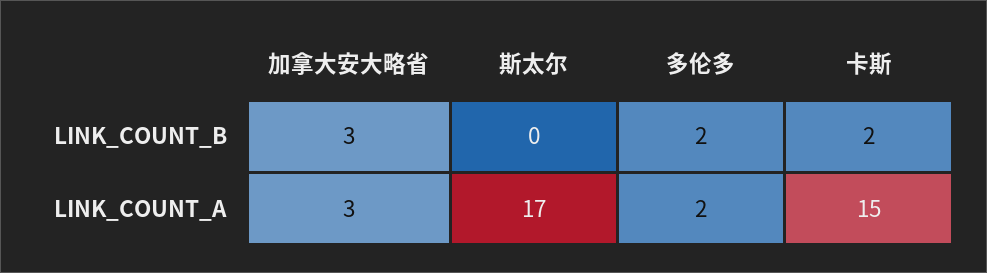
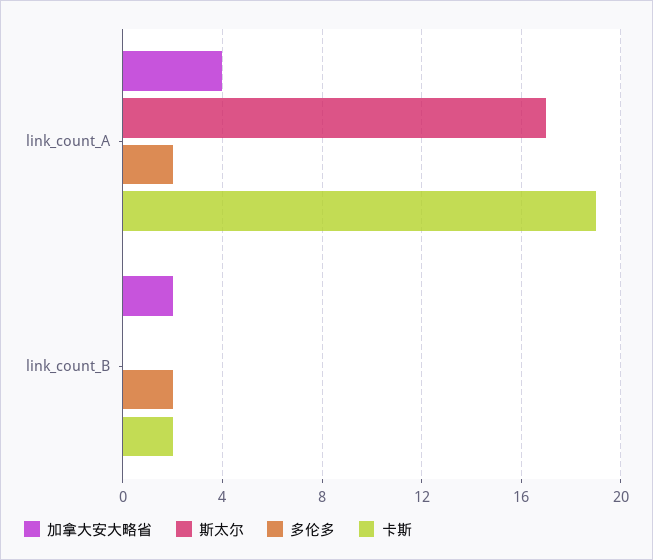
加拿大安大略省, LINK_COUNT_B: 3 -> 2
加拿大安大略省, LINK_COUNT_A: 3 -> 4
卡斯, LINK_COUNT_A: 15 -> 19

